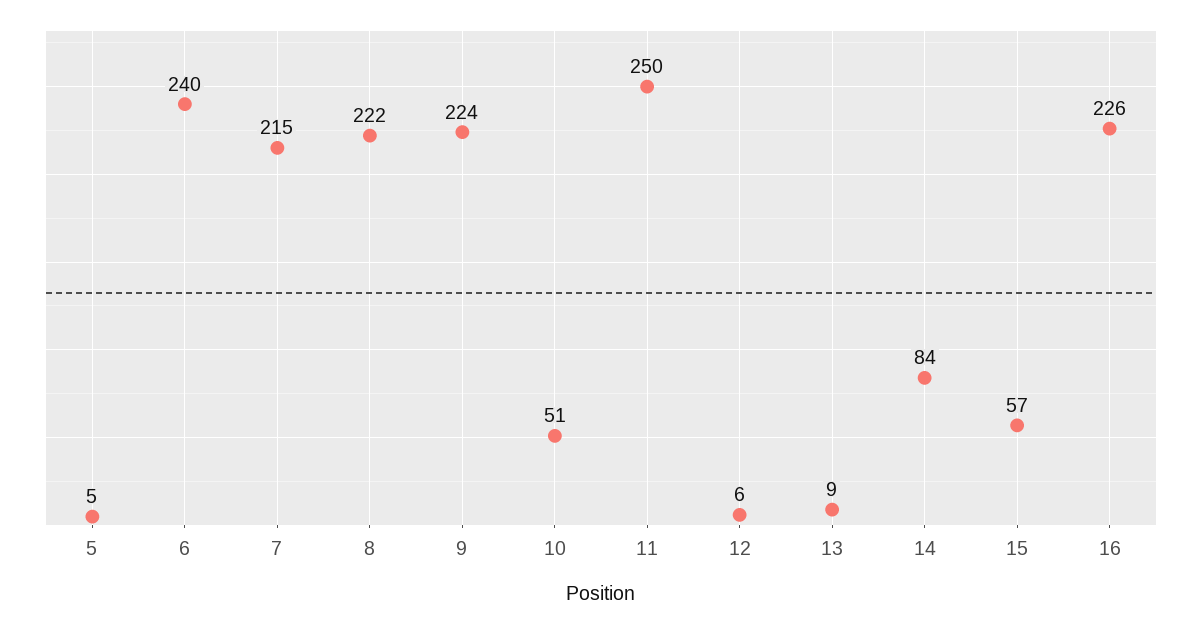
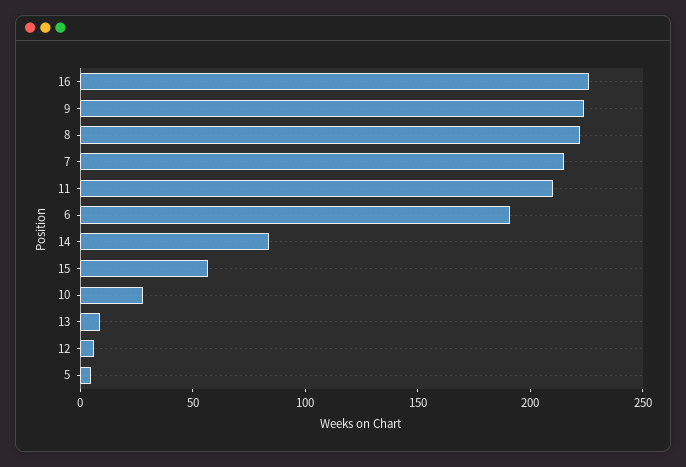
6: 240 -> 190
10: 51 -> 30
11: 250 -> 210

